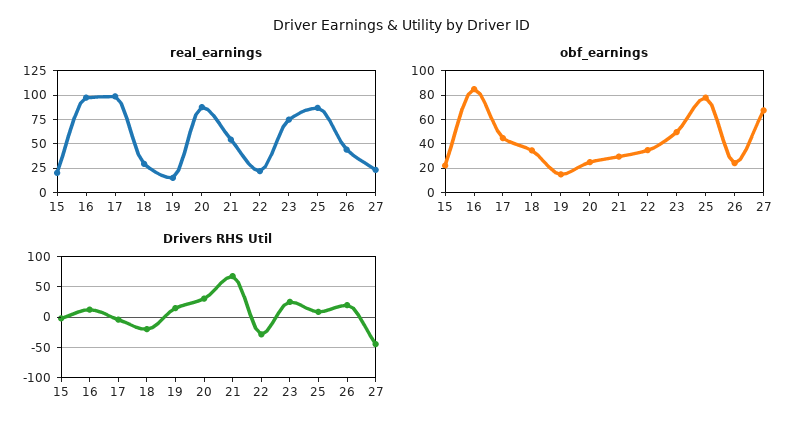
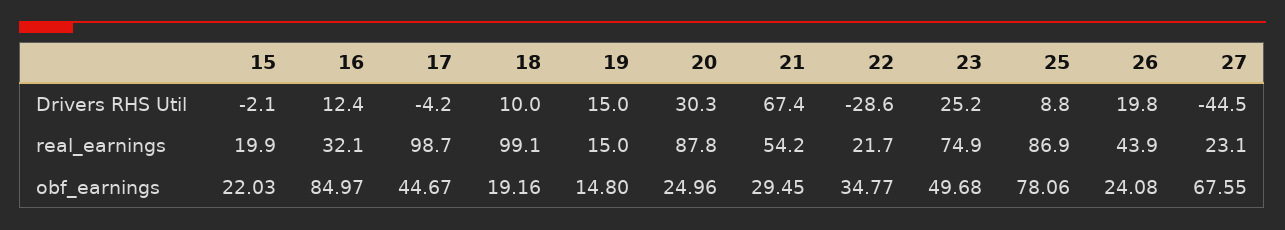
real_earnings, 16: 100 -> 32.1
real_earnings, 18: 25 -> 99.1
obf_earnings, 18: 35 -> 19.16
Drivers RHS Util, 18: -20 -> 10

